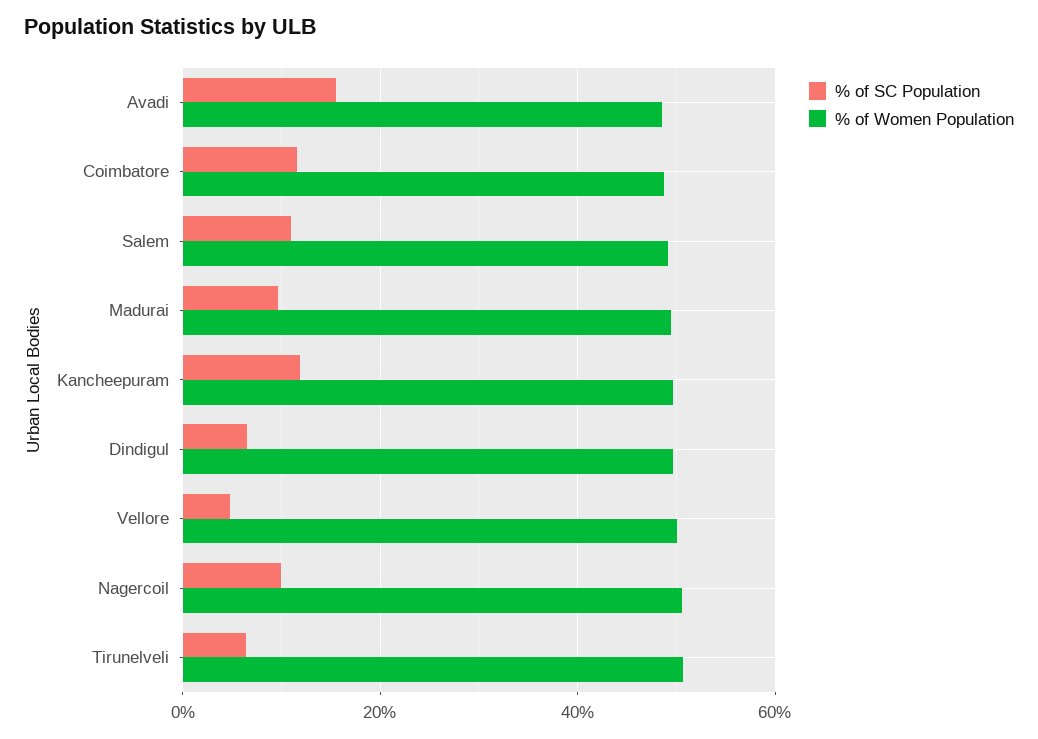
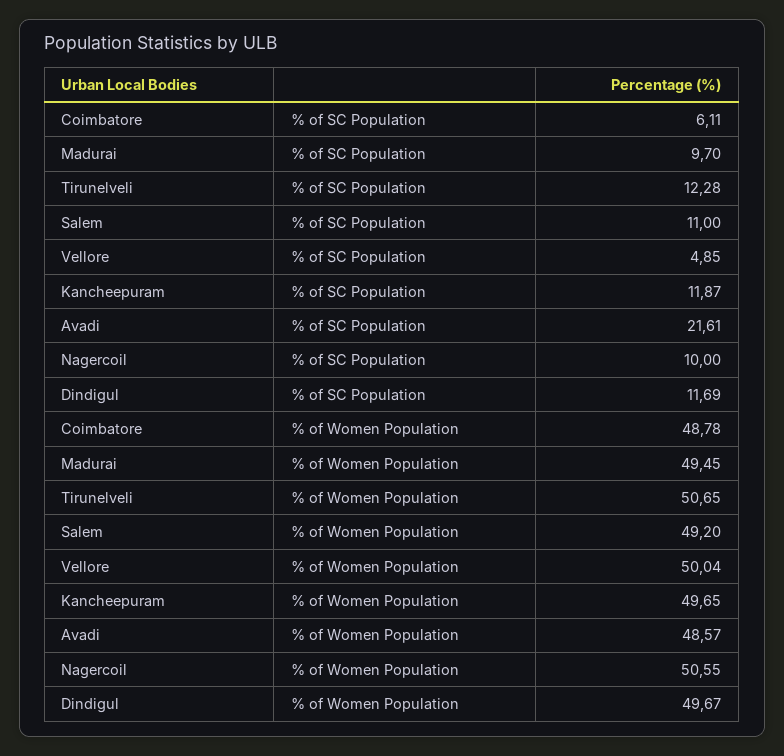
% of SC Population, Avadi: 16 -> 21.61
% of SC Population, Coimbatore: 12 -> 6.11
% of SC Population, Dindigul: 6 -> 11.69
% of SC Population, Tirunelveli: 6 -> 12.28

